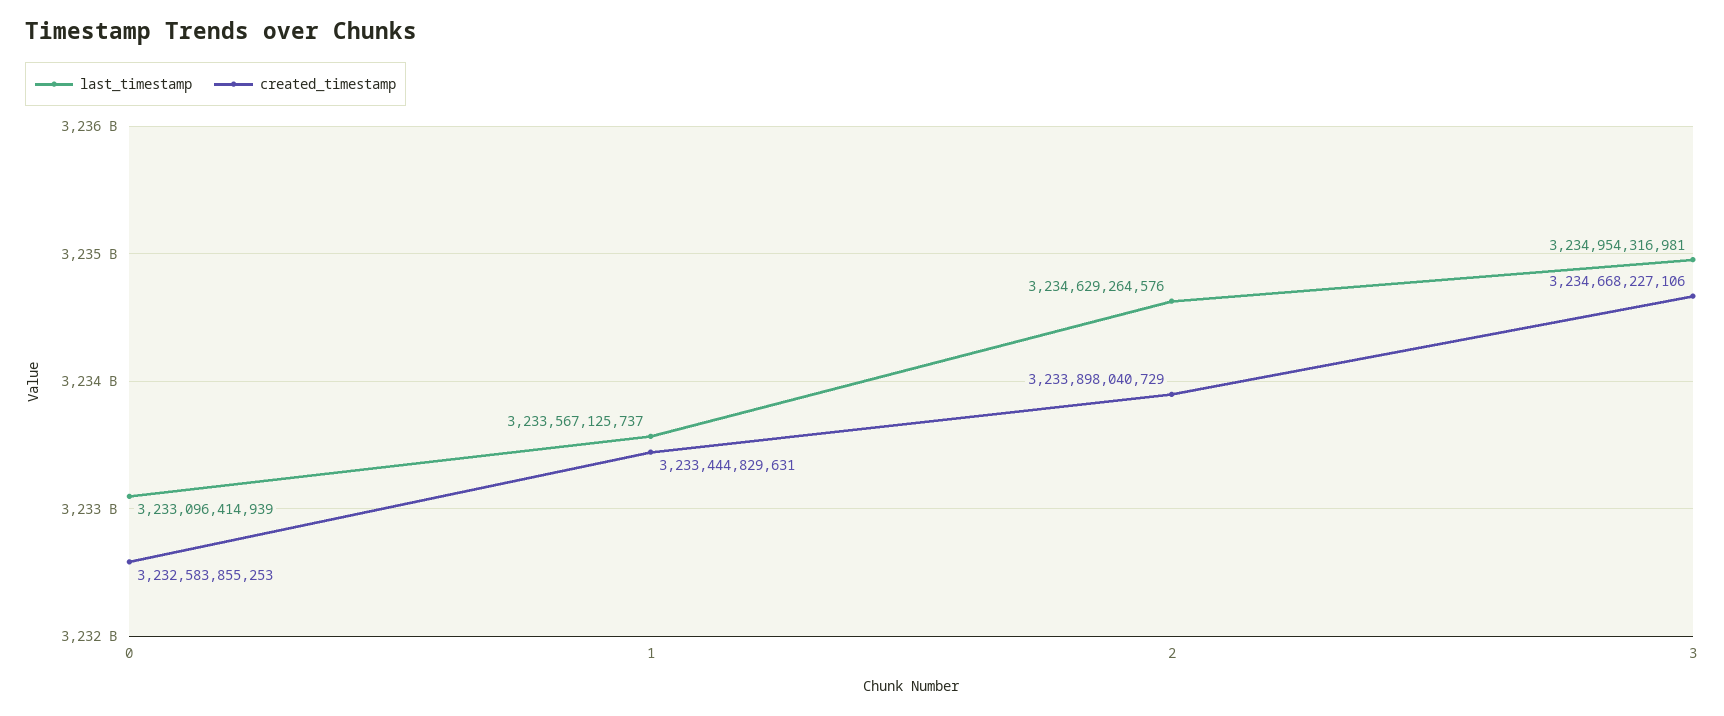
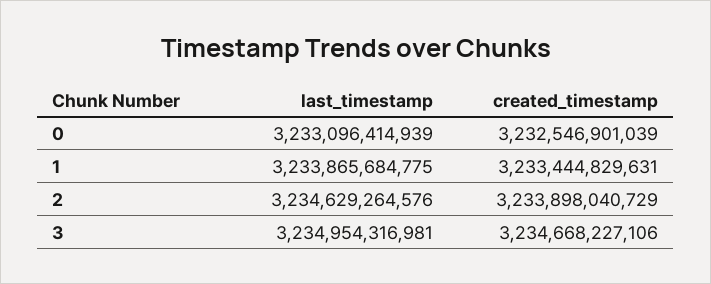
created_timestamp, 0: 3232583855253 -> 3232546901039
last_timestamp, 1: 3233567125737 -> 3233865684775

